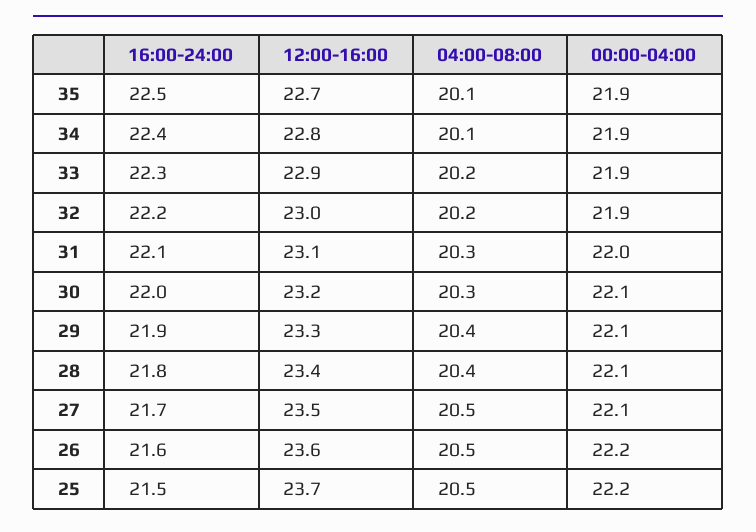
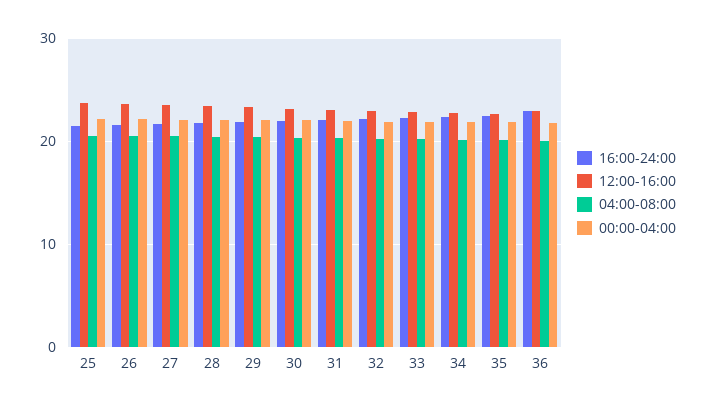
16:00-24:00, 36: none -> 23
12:00-16:00, 36: none -> 23
04:00-08:00, 36: none -> 20
00:00-04:00, 36: none -> 22

